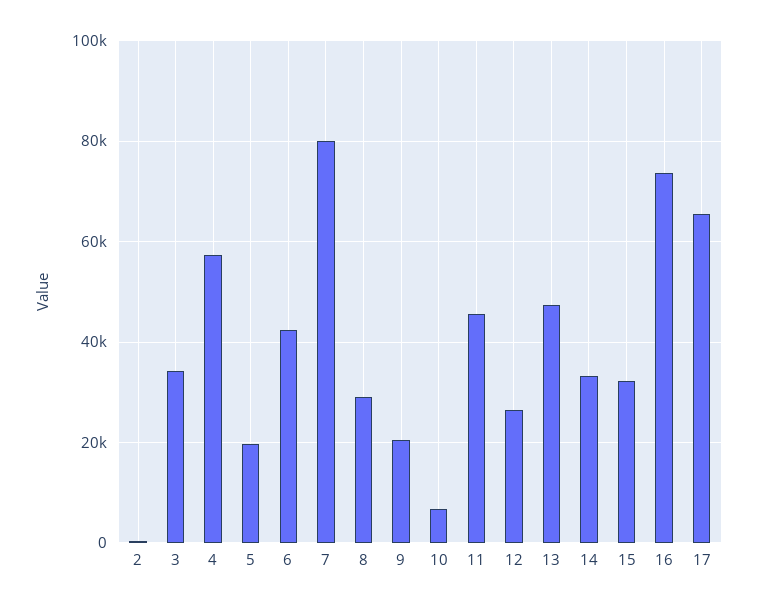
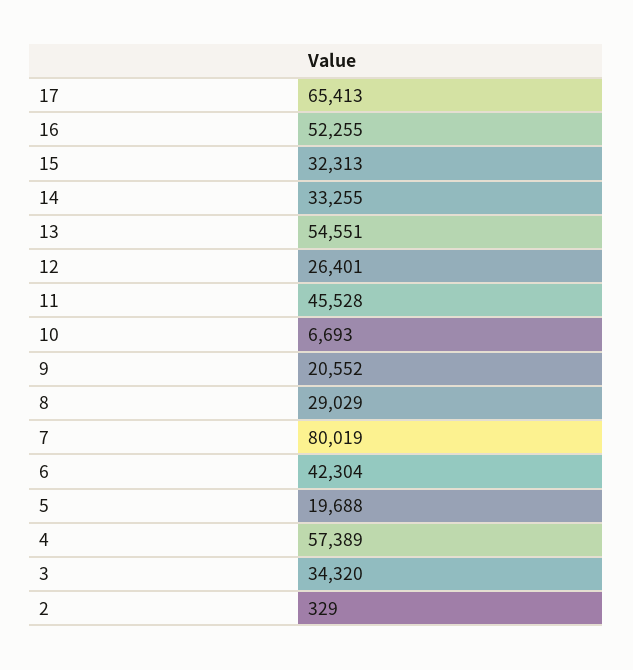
13: 48000 -> 54551
16: 74000 -> 52255

